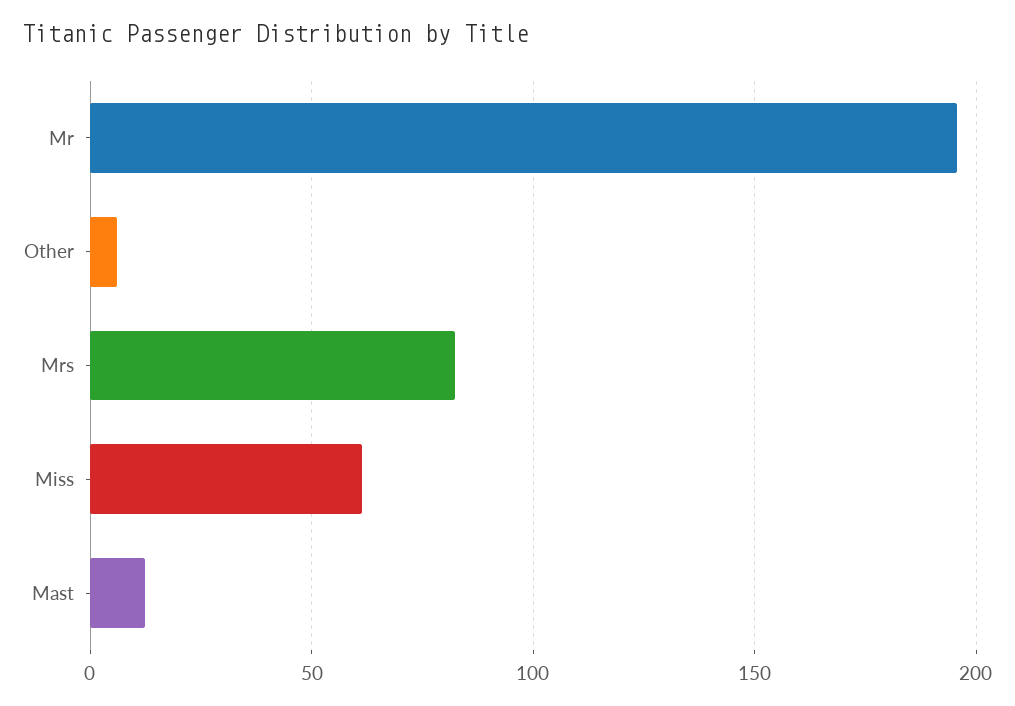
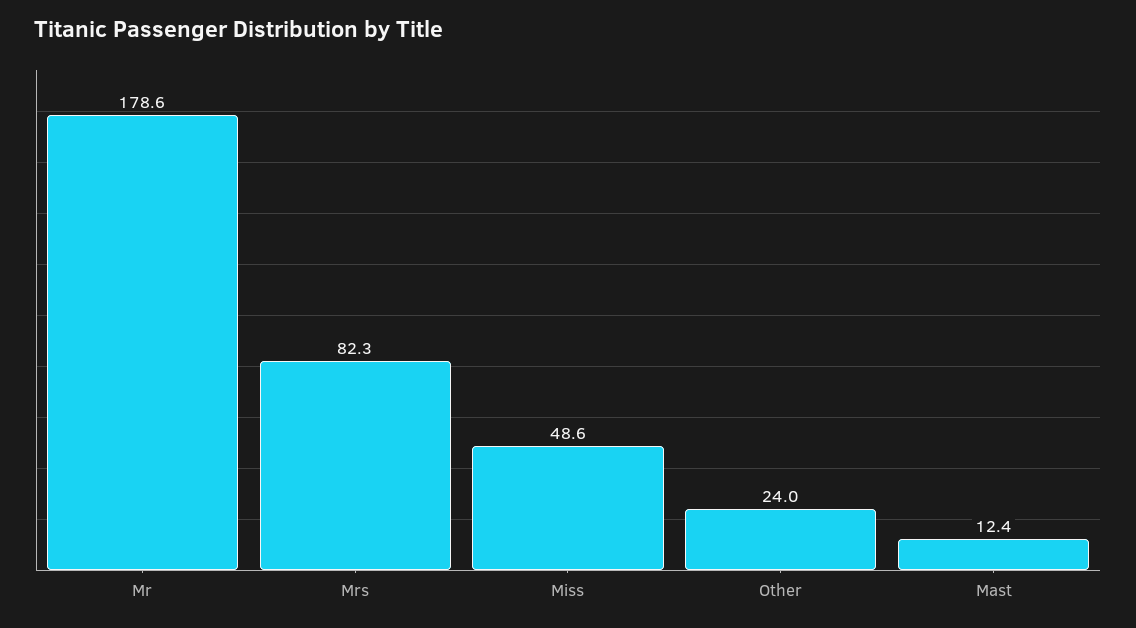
Mr: 195 -> 178.6
Other: 5 -> 24
Miss: 60 -> 48.6

